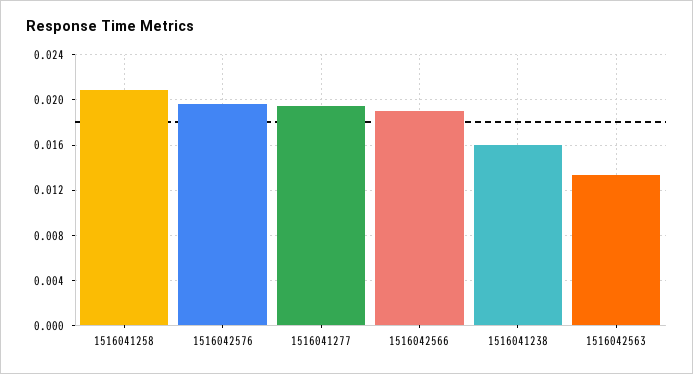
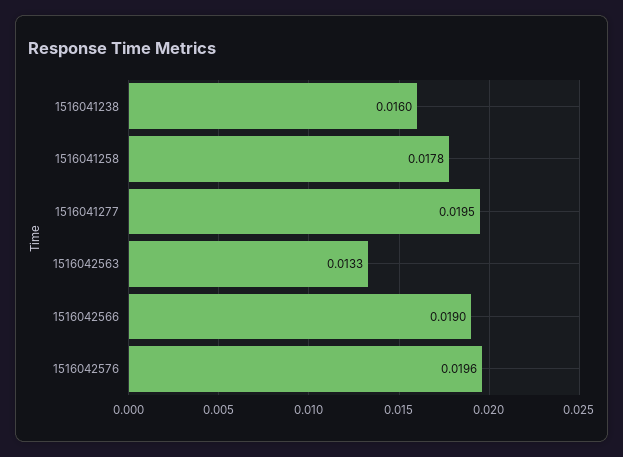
1516041258: 0.021 -> 0.0178

